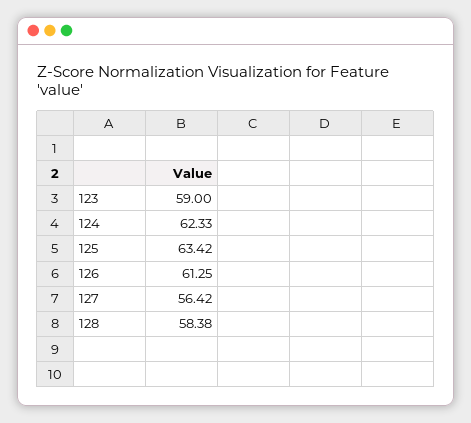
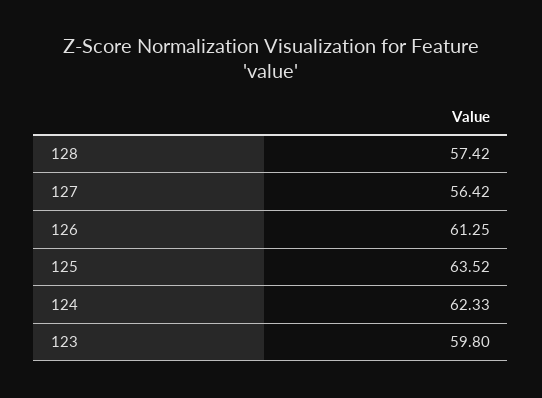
123: 59 -> 59.8
125: 63.42 -> 63.52
128: 58.38 -> 57.42

